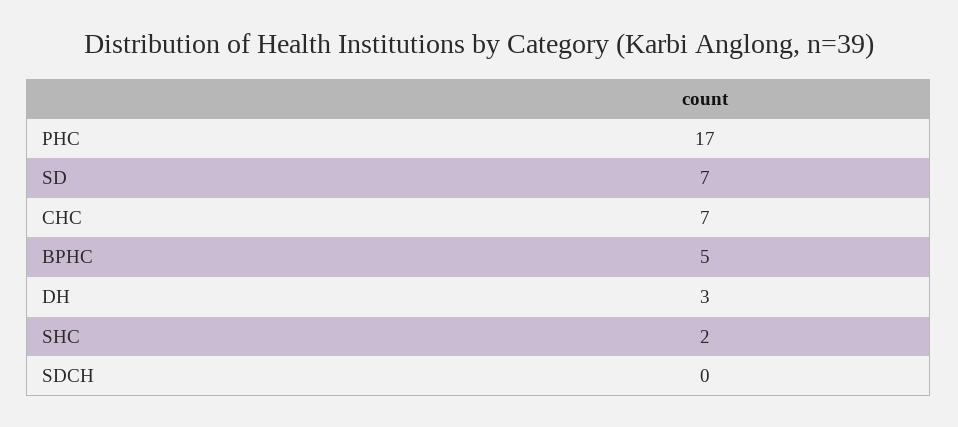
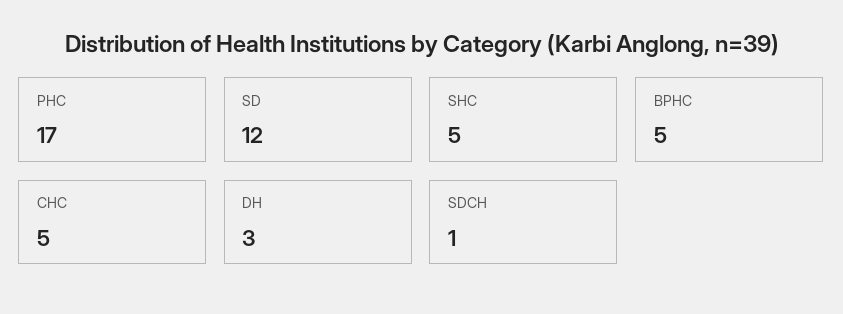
SD: 7 -> 12
CHC: 7 -> 5
SHC: 2 -> 5
SDCH: 0 -> 1

